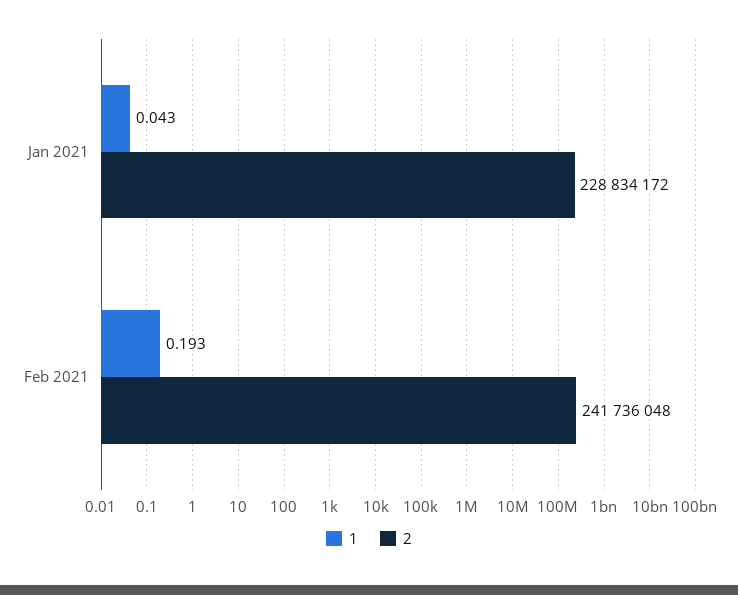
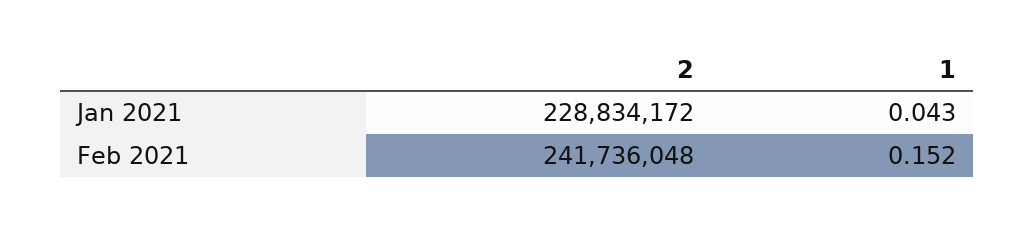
1, Feb 2021: 0.193 -> 0.152

